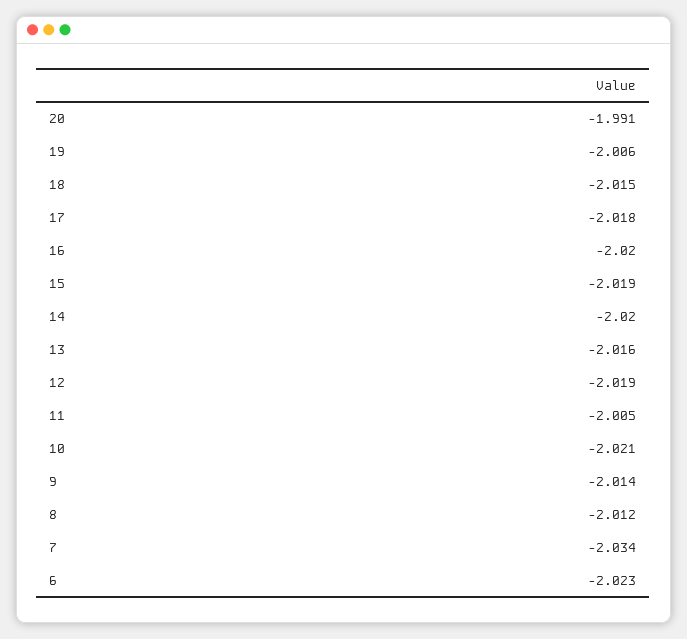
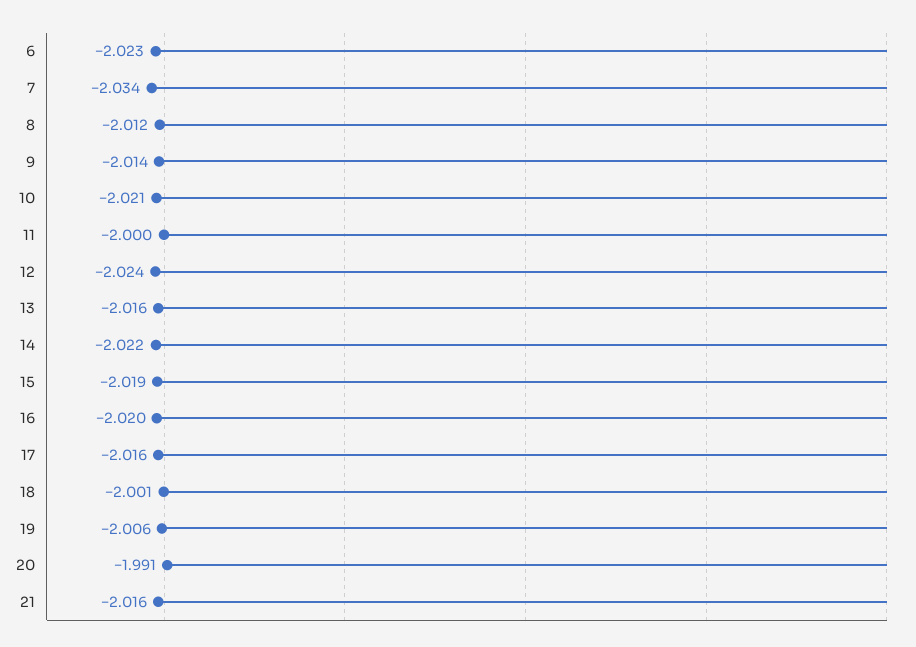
18: -2.015 -> -2.001
17: -2.018 -> -2.016
14: -2.02 -> -2.022
12: -2.019 -> -2.024
11: -2.005 -> -2
21: none -> -2.016

